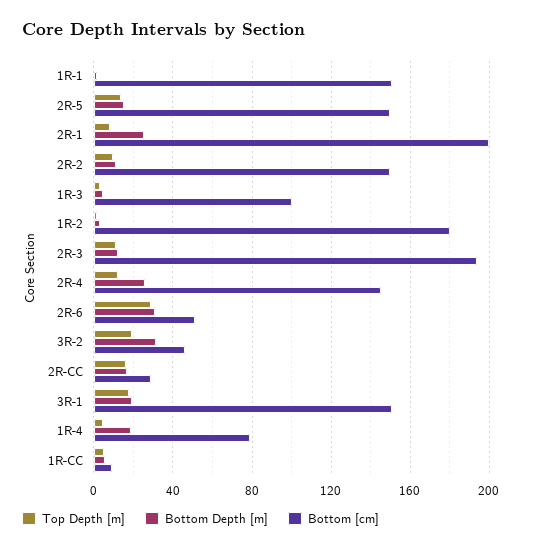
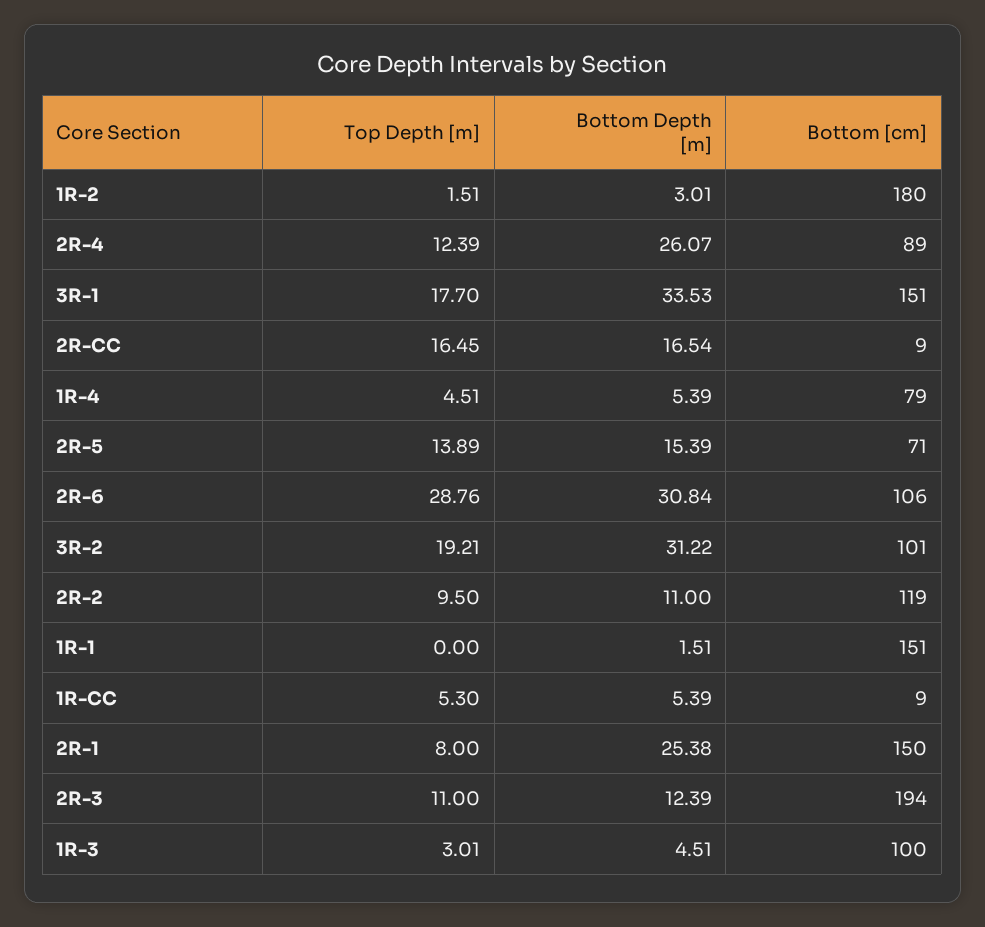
Bottom [cm], 2R-5: 150 -> 71
Bottom [cm], 2R-1: 200 -> 150
Bottom [cm], 2R-2: 150 -> 119
Bottom [cm], 2R-4: 145 -> 89
Bottom [cm], 2R-6: 50 -> 106
Bottom [cm], 3R-2: 45 -> 101
Bottom [cm], 2R-CC: 30 -> 9
Bottom Depth [m], 3R-1: 20 -> 33.53
Bottom Depth [m], 1R-4: 20 -> 5.39

